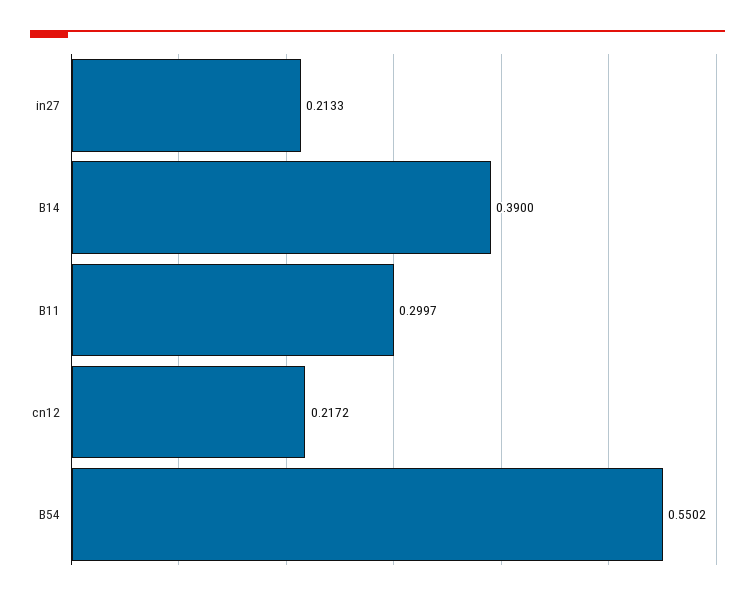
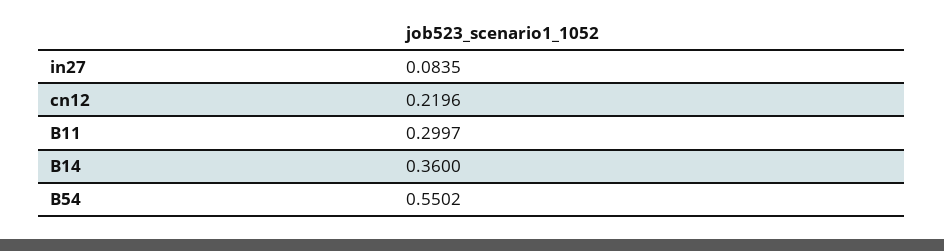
in27: 0.2133 -> 0.0835
B14: 0.39 -> 0.36
cn12: 0.2172 -> 0.2196

